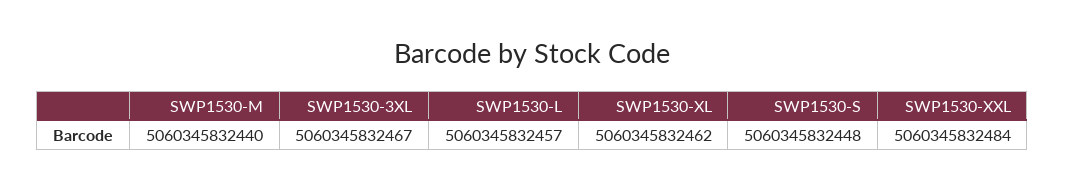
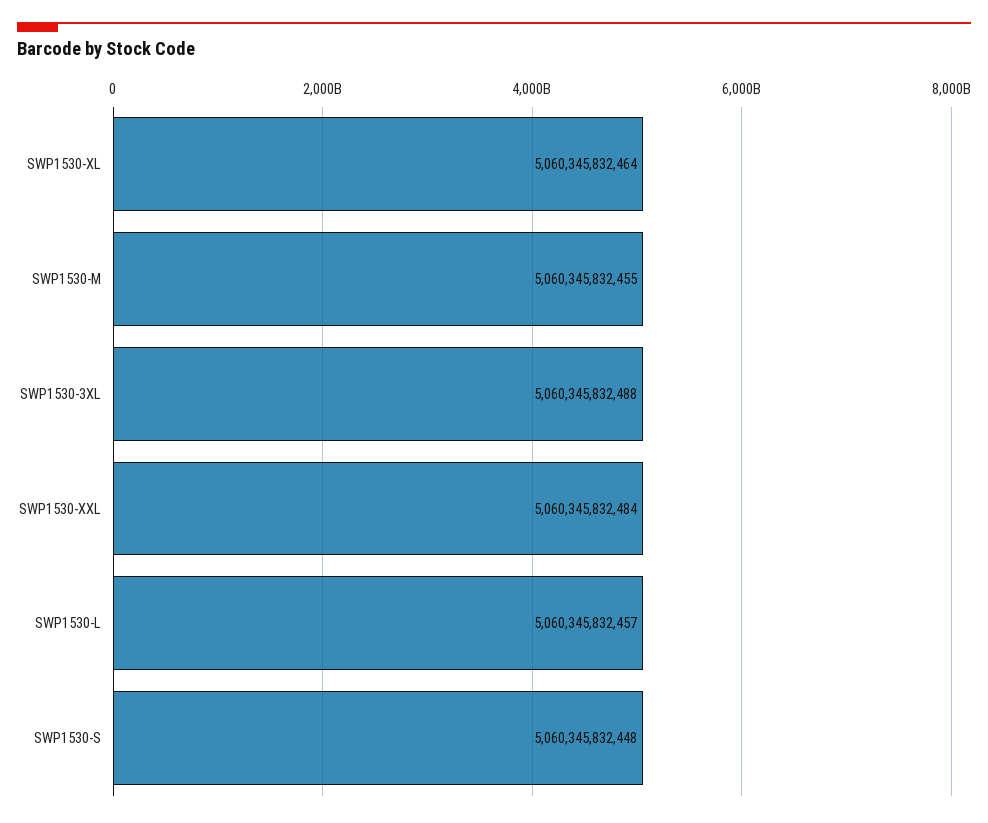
SWP1530-M: 5060345832440 -> 5060345832455
SWP1530-3XL: 5060345832467 -> 5060345832488
SWP1530-XL: 5060345832462 -> 5060345832464

